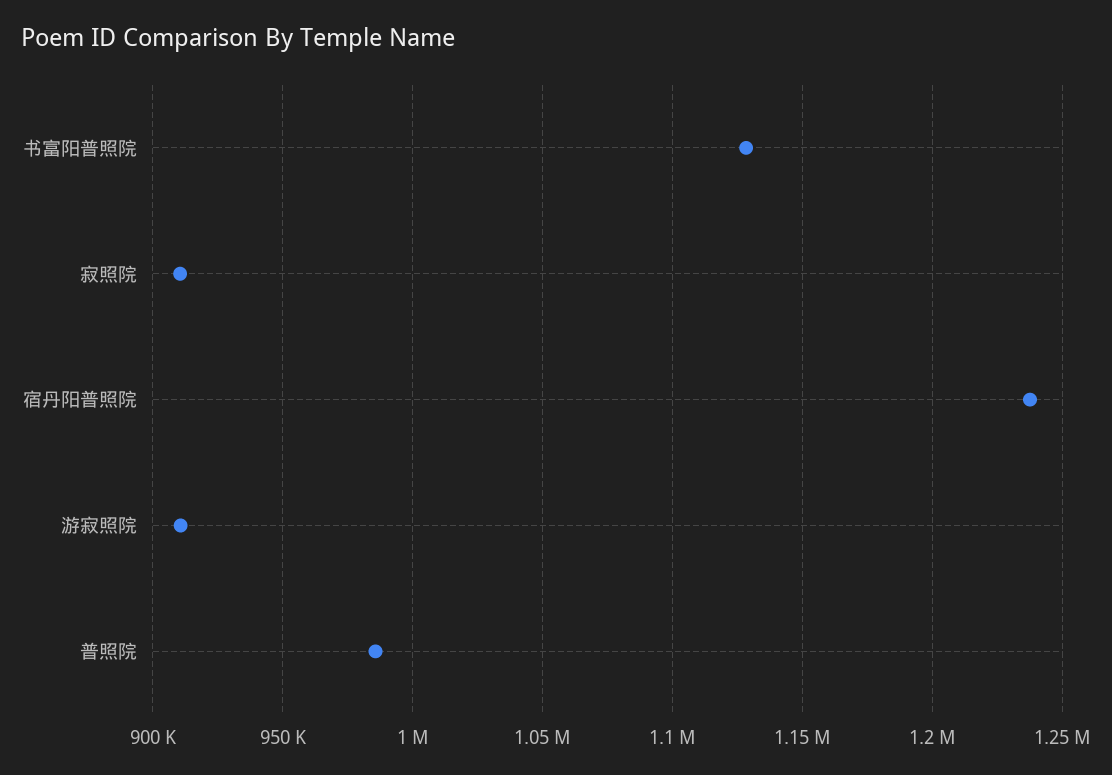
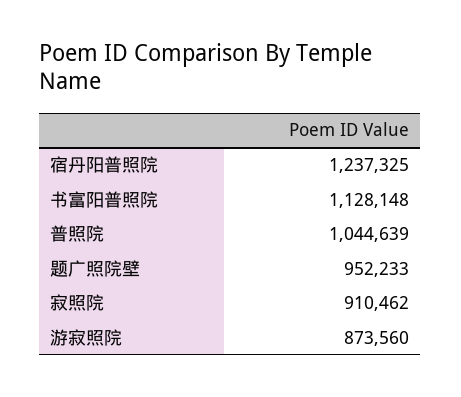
游寂照院: 910000 -> 873560
普照院: 985000 -> 1044639
题广照院壁: none -> 952233

